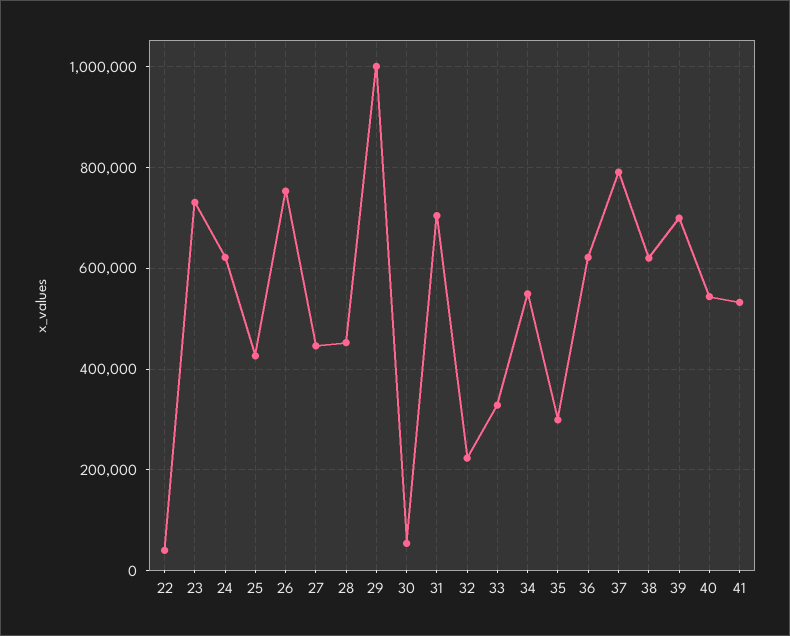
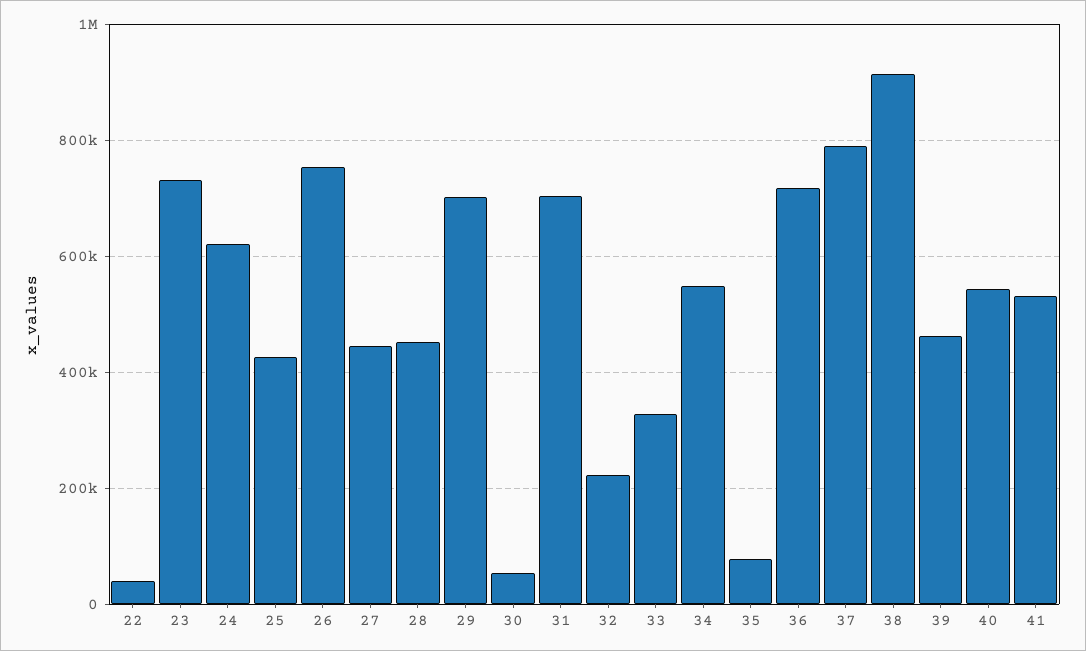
29: 1000000 -> 700000
35: 300000 -> 80000
36: 620000 -> 720000
38: 620000 -> 920000
39: 700000 -> 460000

